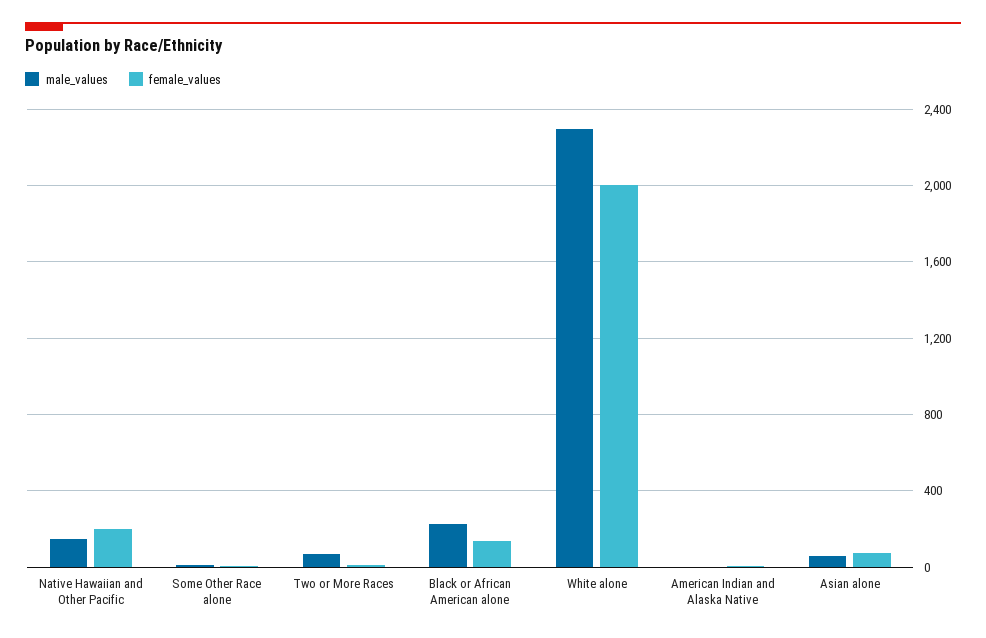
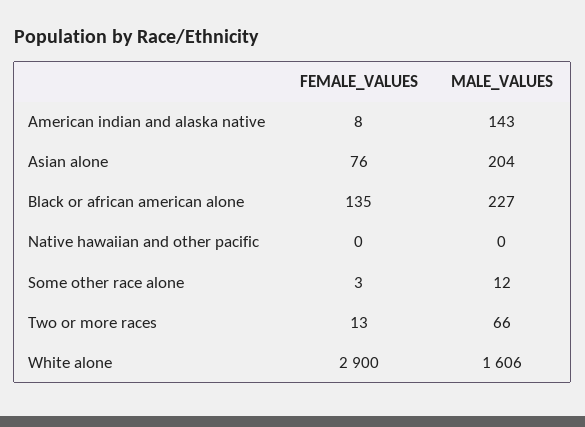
male_values, Native Hawaiian and Other Pacific: 150 -> 0
female_values, Native Hawaiian and Other Pacific: 200 -> 0
male_values, White alone: 2300 -> 1606
female_values, White alone: 2000 -> 2900
male_values, American Indian and Alaska Native: 0 -> 143
male_values, Asian alone: 50 -> 204

